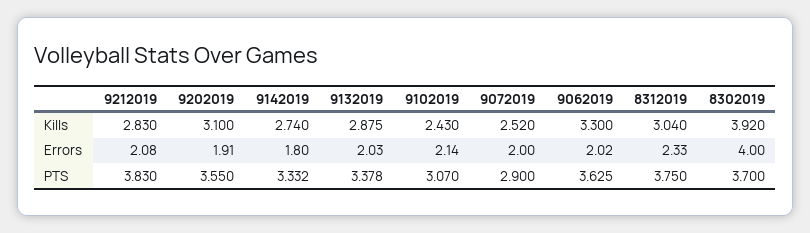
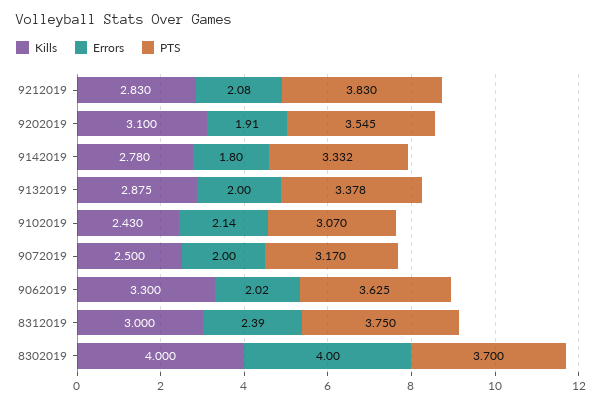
Kills, 9142019: 2.74 -> 2.78
Kills, 9072019: 2.52 -> 2.5
Kills, 8312019: 3.04 -> 3
Kills, 8302019: 3.92 -> 4
Errors, 9132019: 2.03 -> 2
Errors, 8312019: 2.33 -> 2.39
PTS, 9202019: 3.55 -> 3.545
PTS, 9072019: 2.9 -> 3.17

